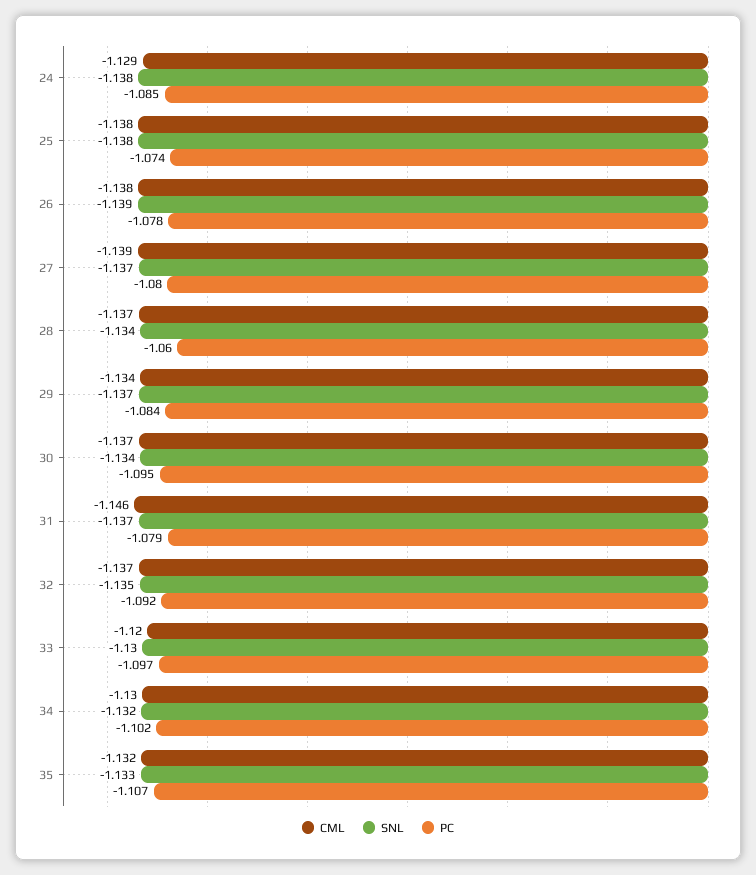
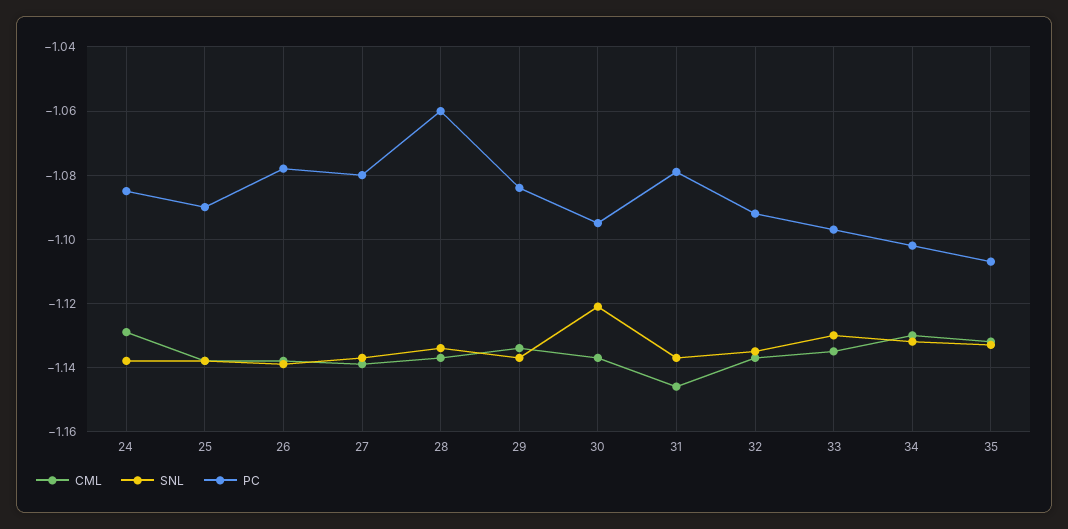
PC, 25: -1.074 -> -1.09
SNL, 30: -1.134 -> -1.12
CML, 33: -1.12 -> -1.135

